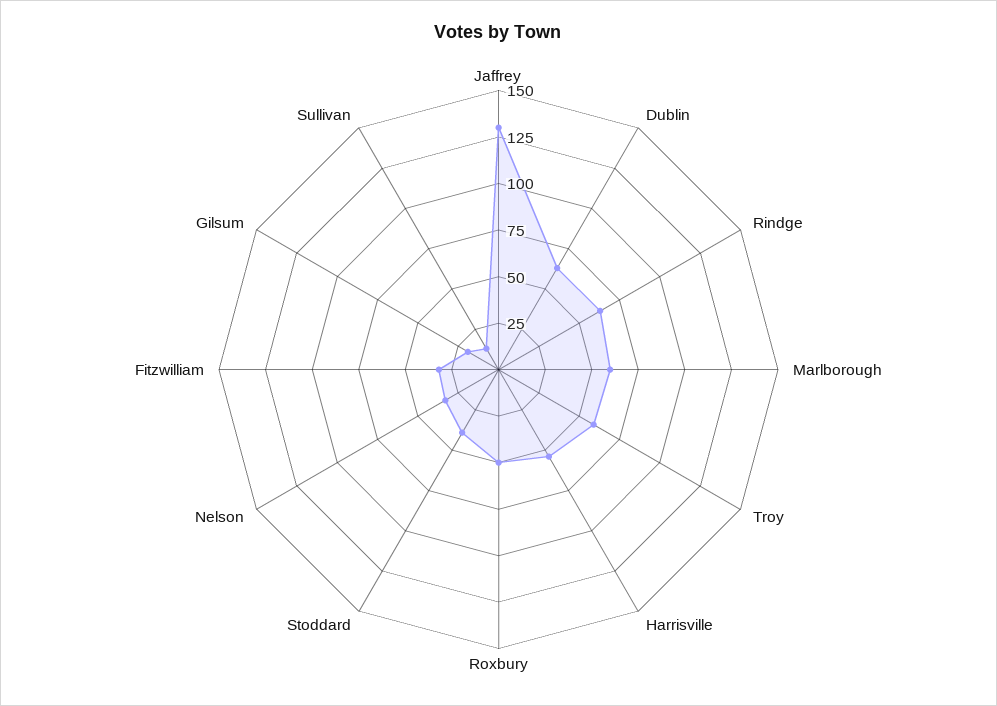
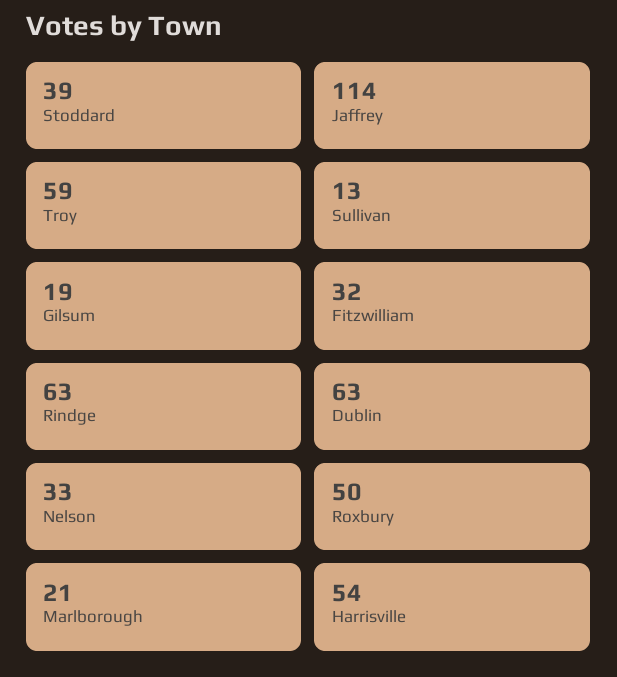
Jaffrey: 130 -> 114
Marlborough: 60 -> 21

